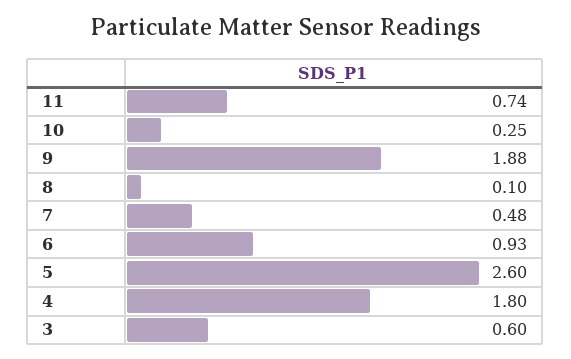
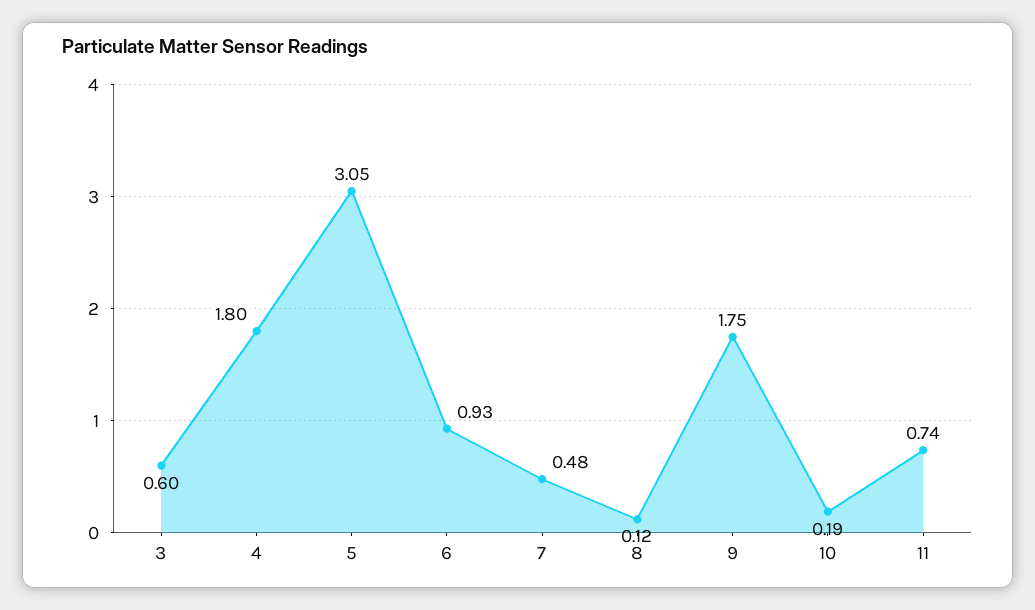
10: 0.25 -> 0.19
9: 1.88 -> 1.75
8: 0.1 -> 0.12
5: 2.6 -> 3.05

